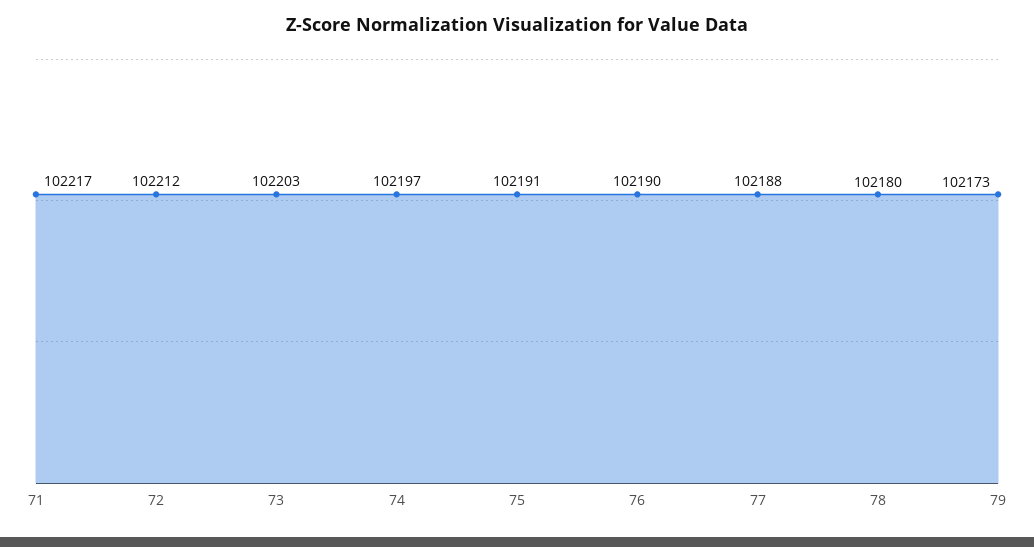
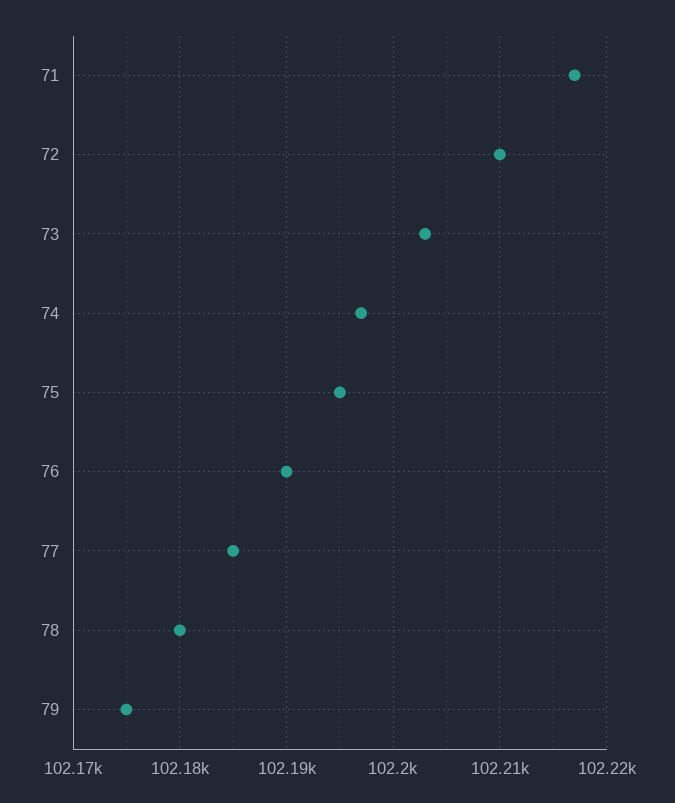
72: 102212 -> 102210
75: 102191 -> 102195
77: 102188 -> 102185
79: 102173 -> 102175

